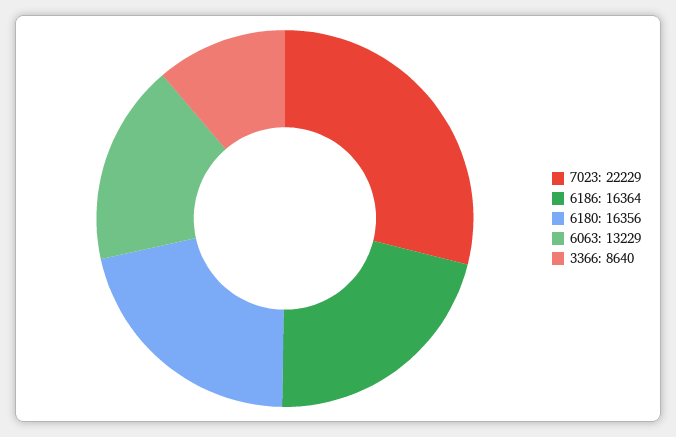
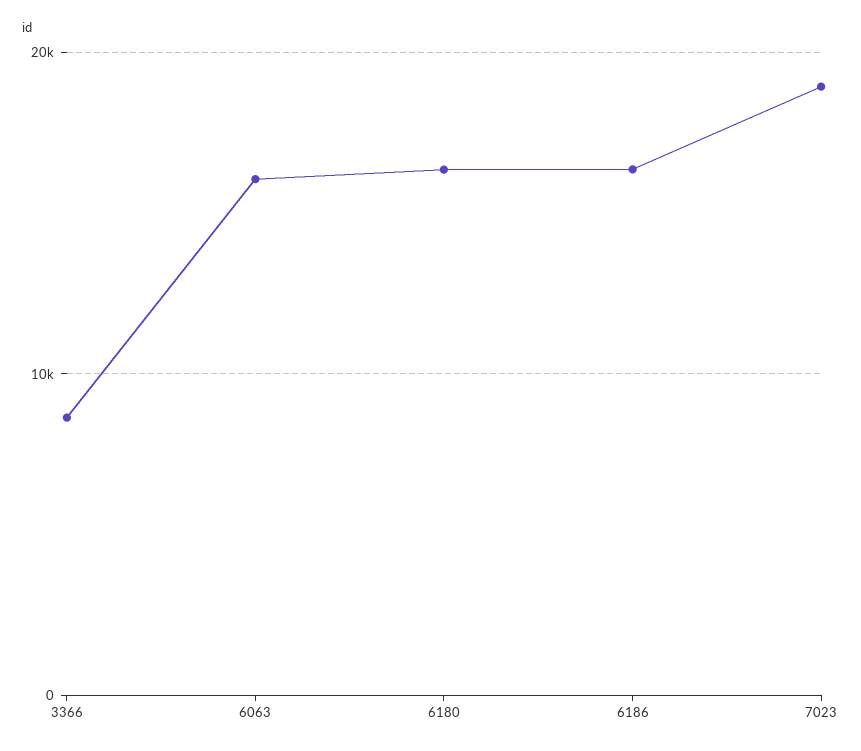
7023: 22229 -> 19000
6063: 13229 -> 16000

